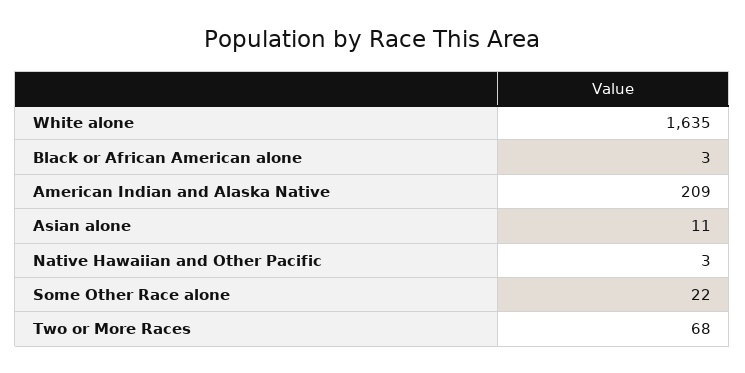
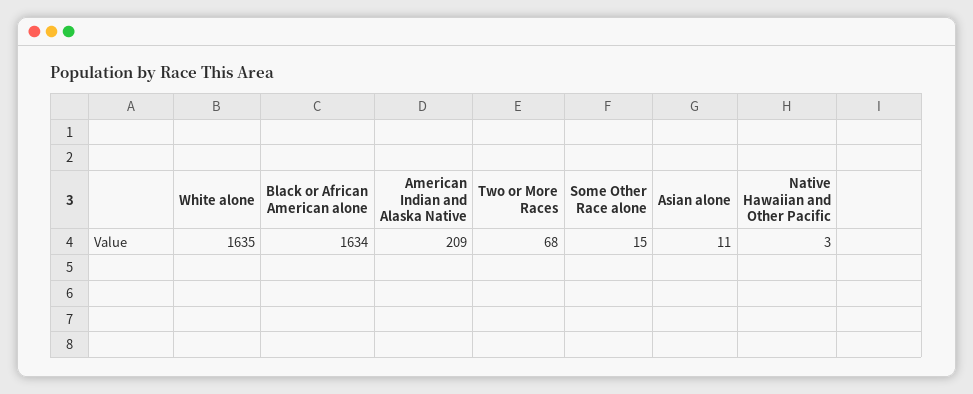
Black or African American alone: 3 -> 1634
Some Other Race alone: 22 -> 15

